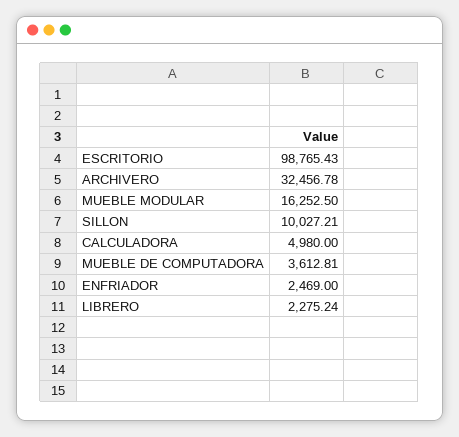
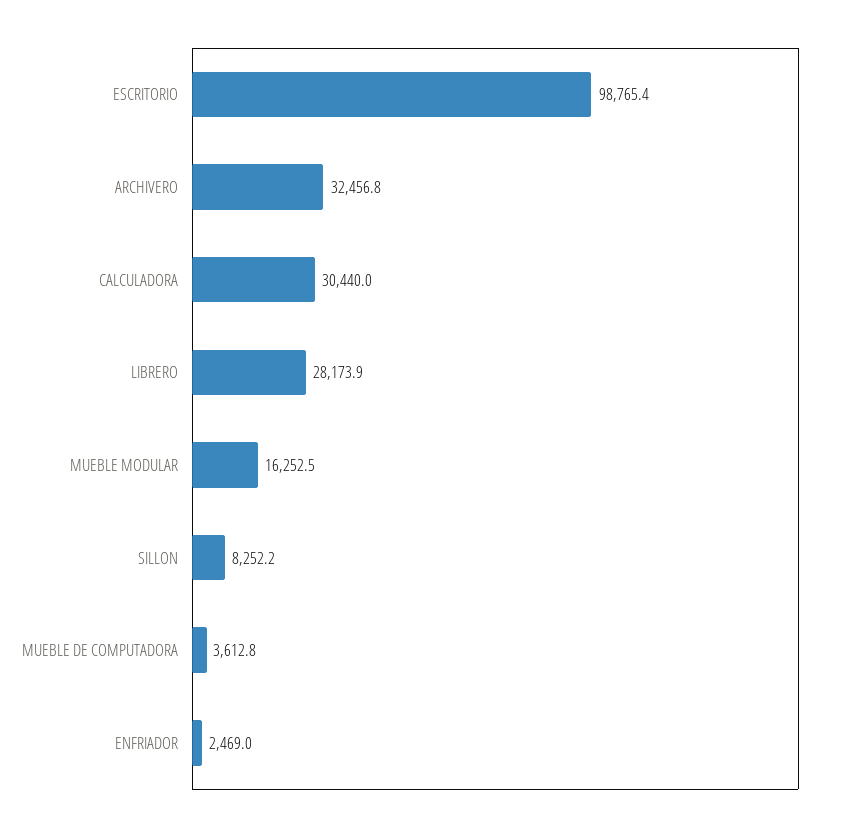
SILLON: 10027.21 -> 8252.2
CALCULADORA: 4980 -> 30440
LIBRERO: 2275.24 -> 28173.9

